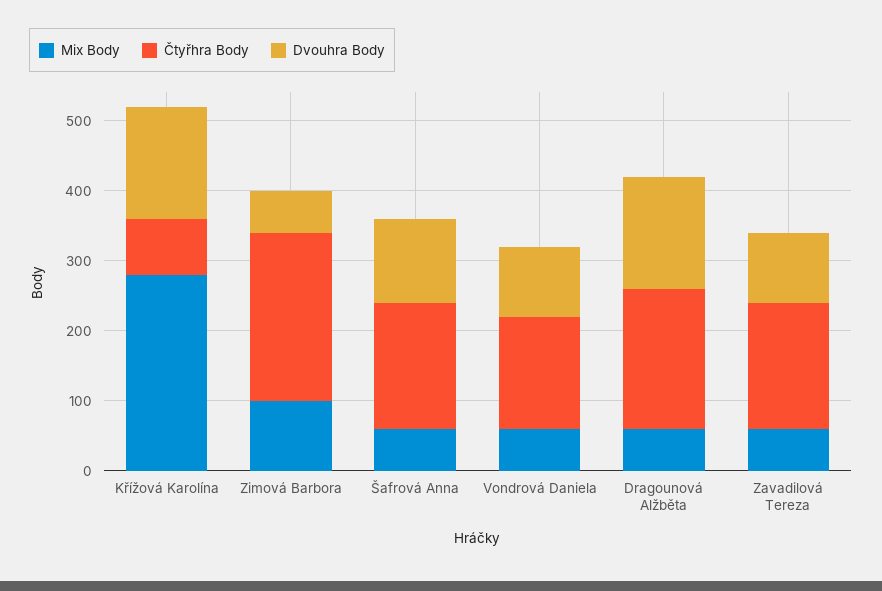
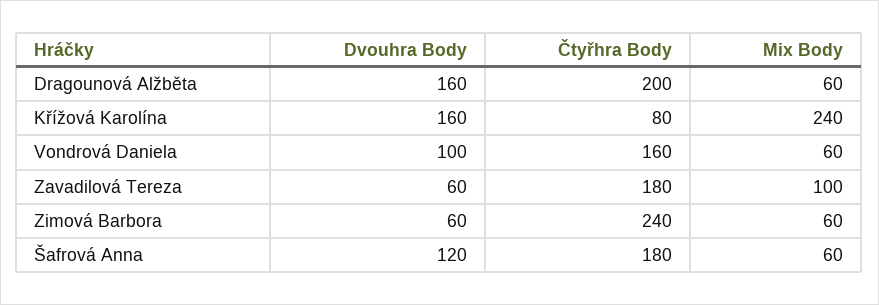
Mix Body, Křížová Karolína: 280 -> 240
Mix Body, Zimová Barbora: 100 -> 60
Mix Body, Zavadilová Tereza: 60 -> 100
Dvouhra Body, Zavadilová Tereza: 100 -> 60

